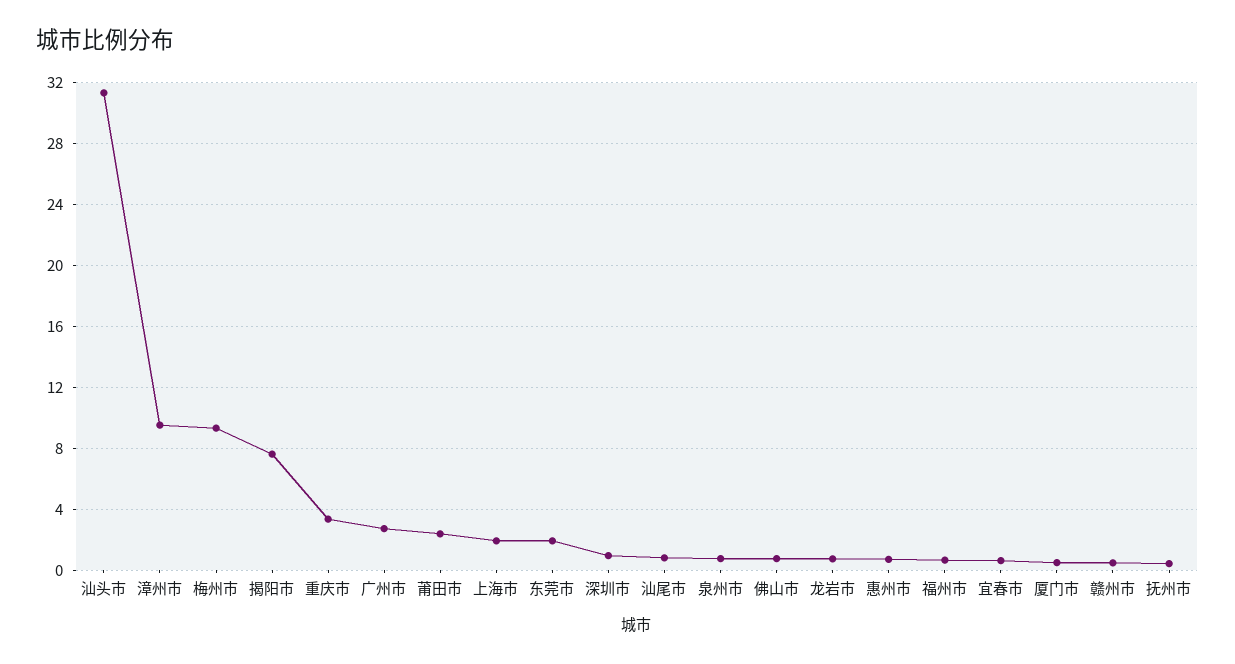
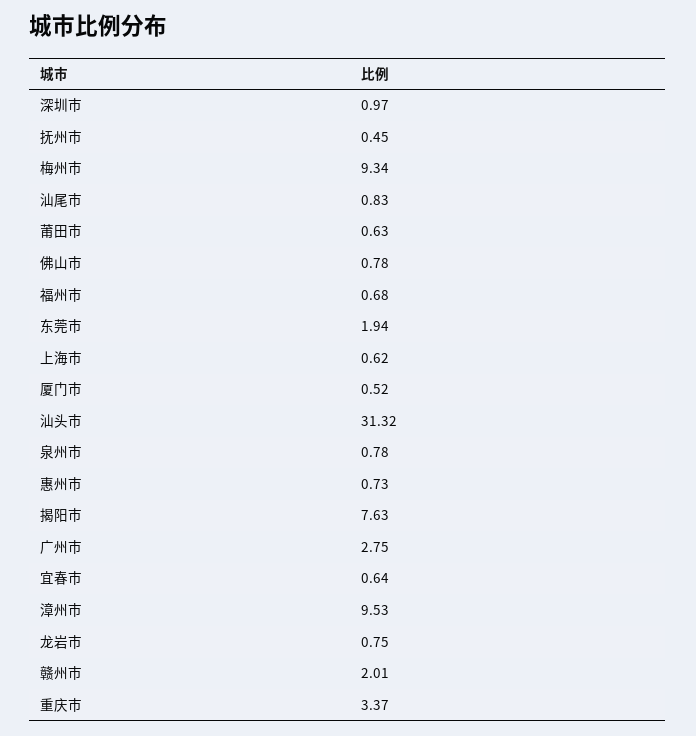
莆田市: 2.5 -> 0.63
上海市: 2 -> 0.62
赣州市: 0.5 -> 2.01

